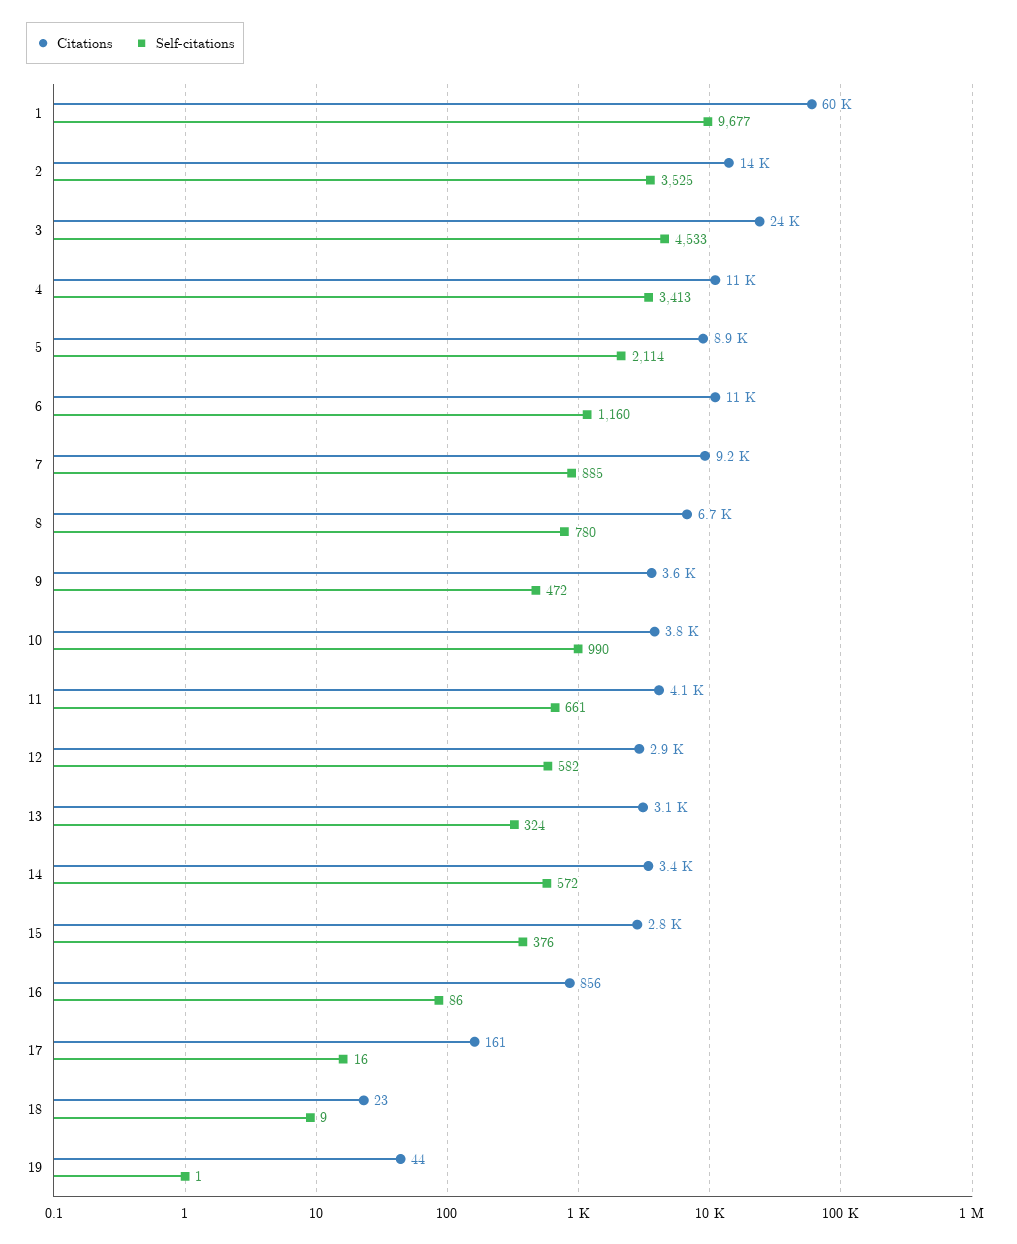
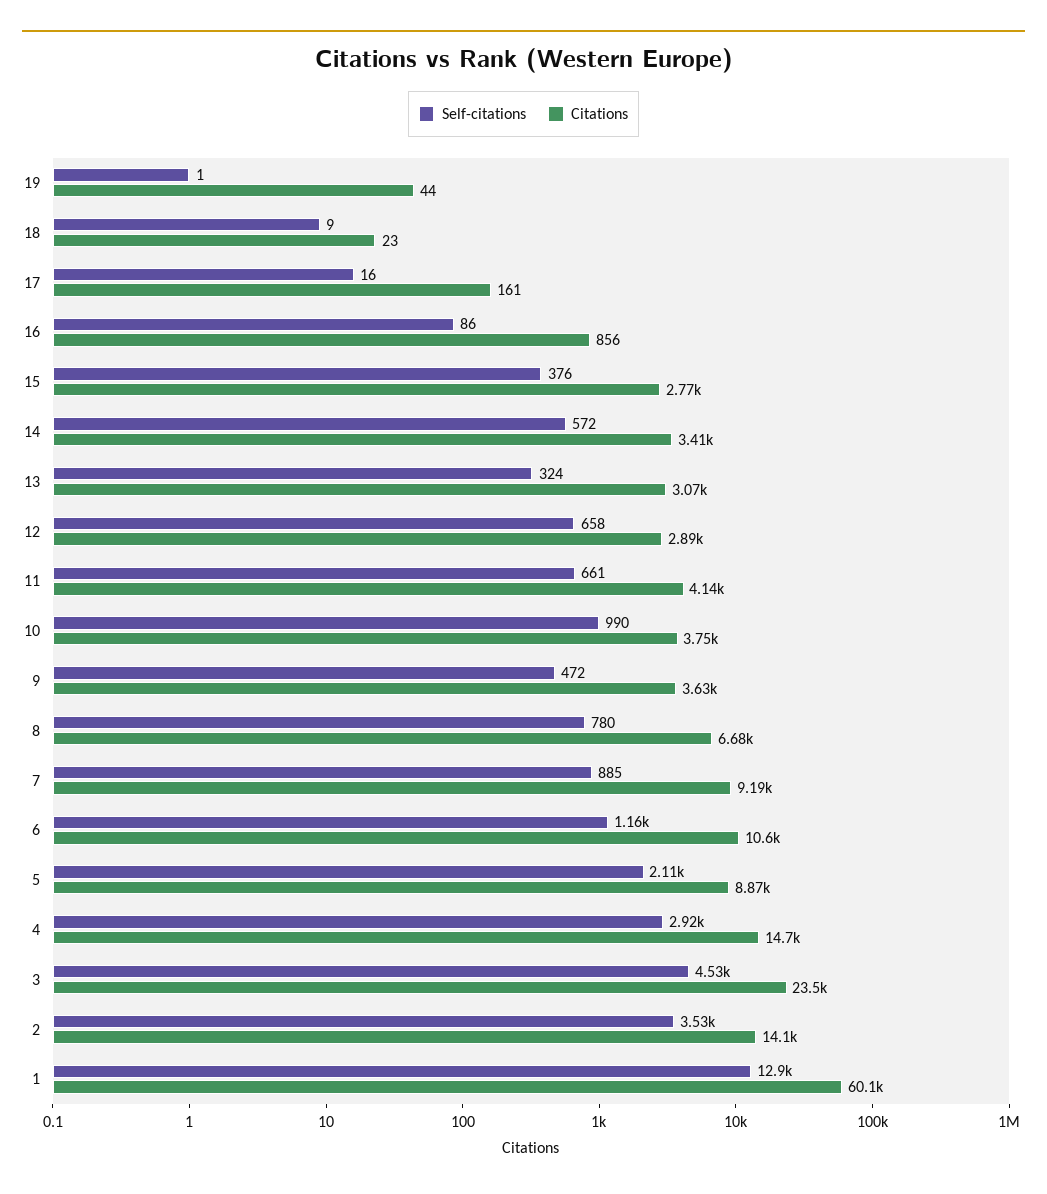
Self-citations, 1: 9677 -> 12900
Citations, 4: 11000 -> 14700
Self-citations, 4: 3413 -> 2920
Self-citations, 12: 582 -> 658

